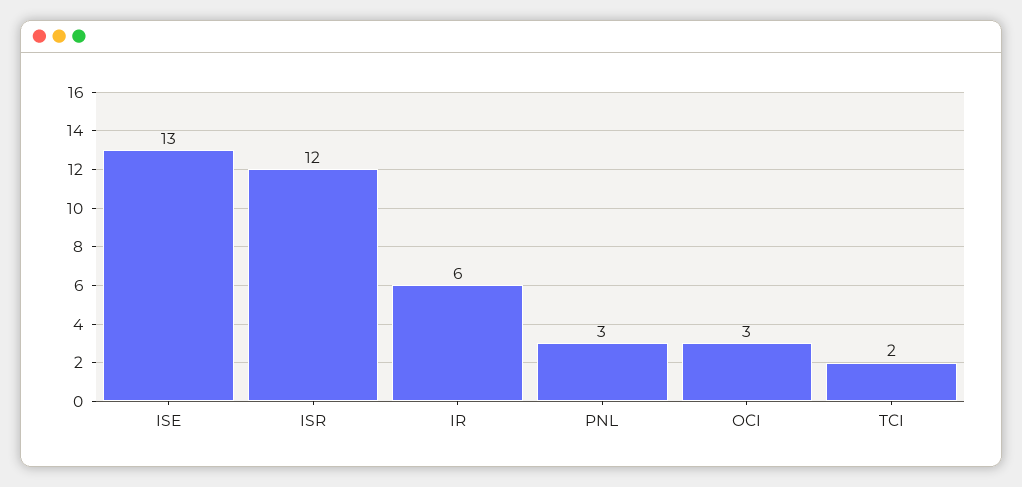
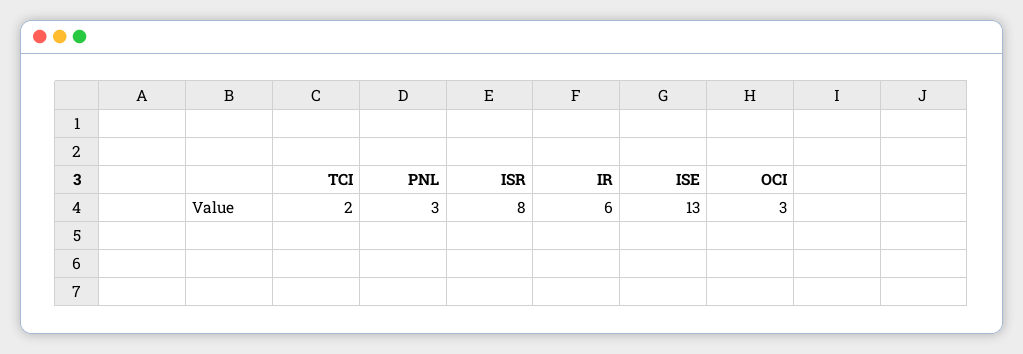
ISR: 12 -> 8

